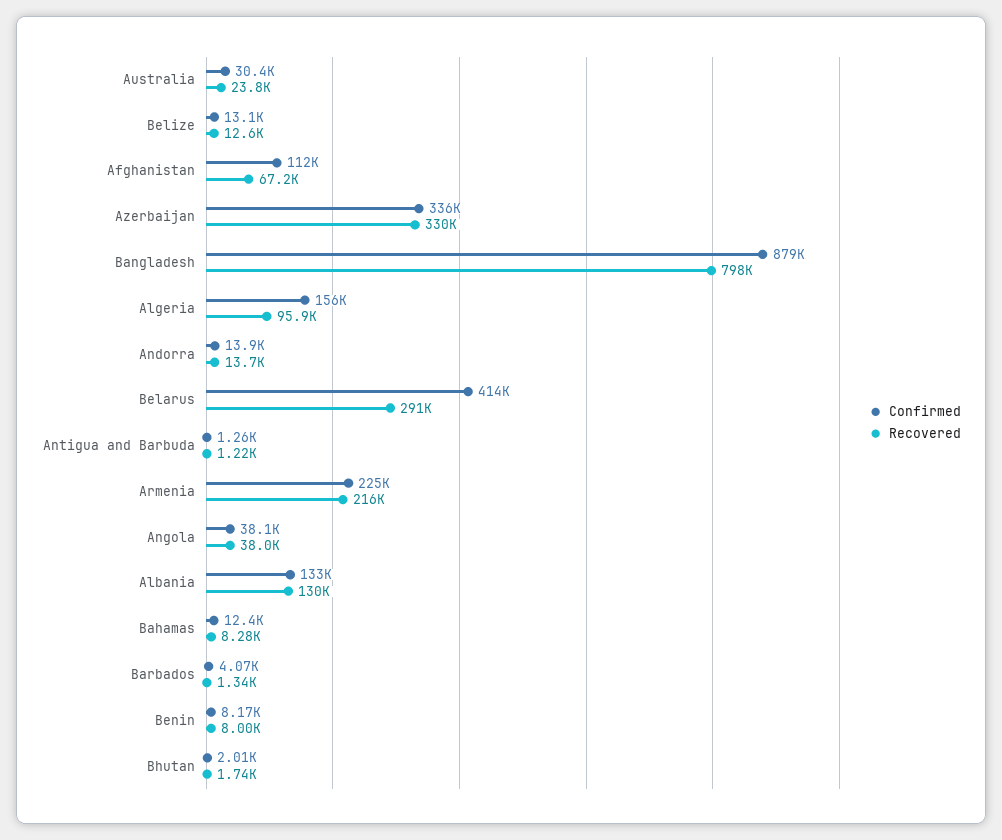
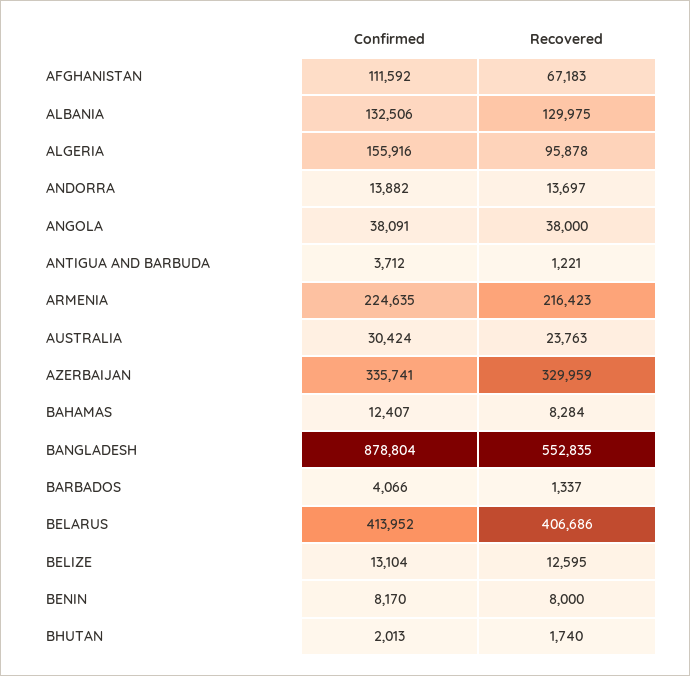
Recovered, Bangladesh: 798000 -> 552835
Recovered, Belarus: 291000 -> 406686
Confirmed, Antigua and Barbuda: 1260 -> 3712

